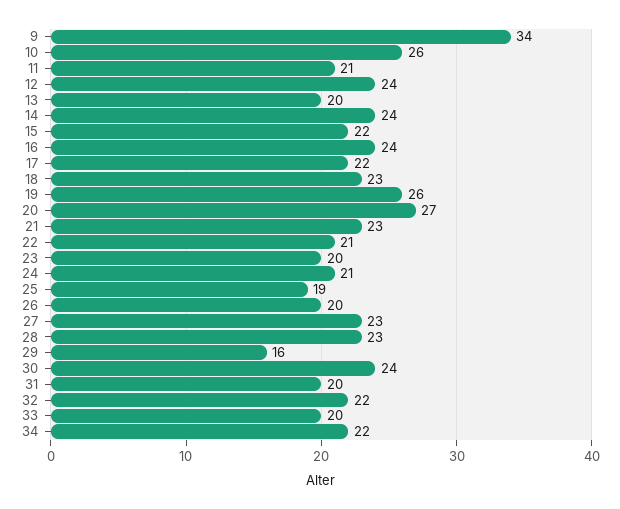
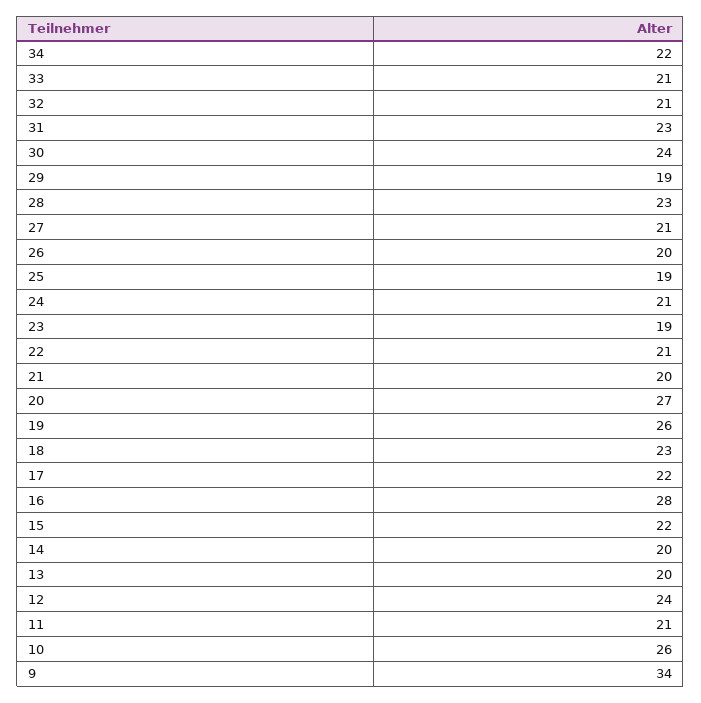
14: 24 -> 20
16: 24 -> 28
21: 23 -> 20
23: 20 -> 19
27: 23 -> 21
29: 16 -> 19
31: 20 -> 23
32: 22 -> 21
33: 20 -> 21

